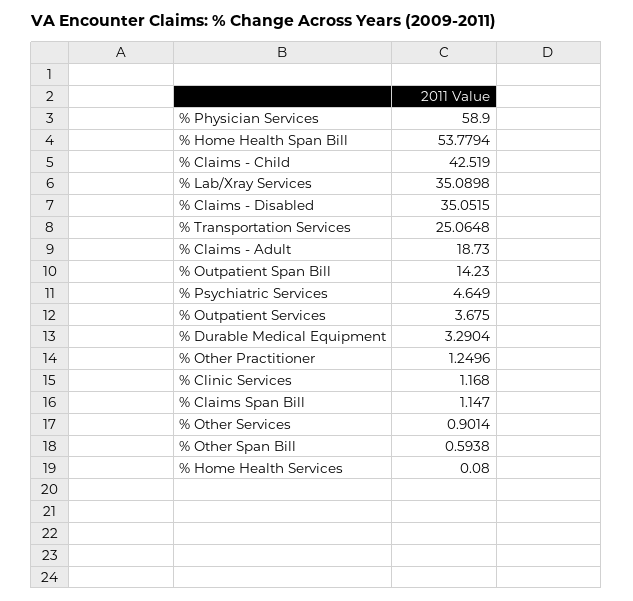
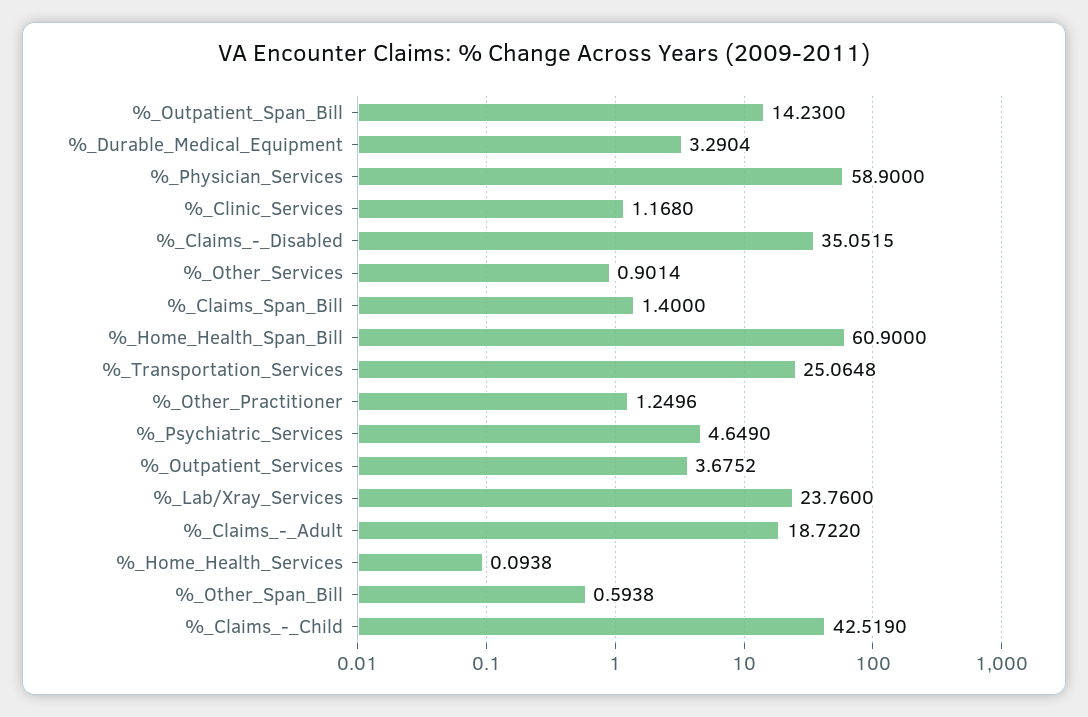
% Home Health Span Bill: 53.7794 -> 60.9
% Lab/Xray Services: 35.0898 -> 23.76
% Claims - Adult: 18.73 -> 18.722
% Outpatient Services: 3.675 -> 3.6752
% Claims Span Bill: 1.147 -> 1.4
% Home Health Services: 0.08 -> 0.0938

